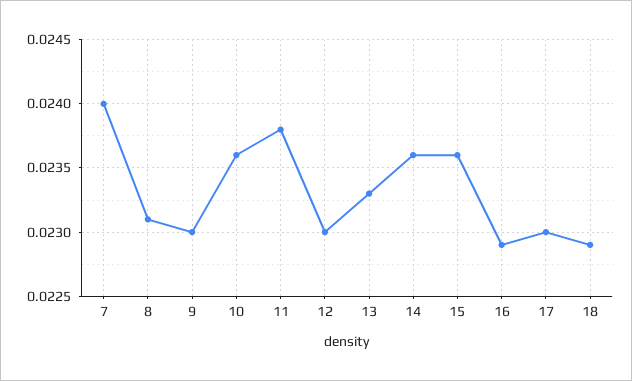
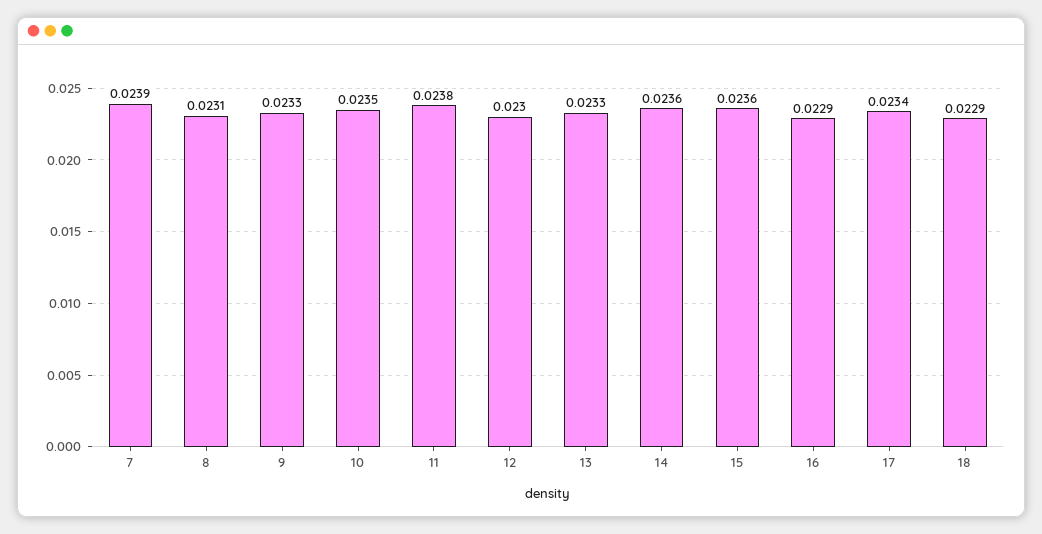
7: 0.024 -> 0.0239
9: 0.023 -> 0.0233
10: 0.0236 -> 0.0235
17: 0.023 -> 0.0234

